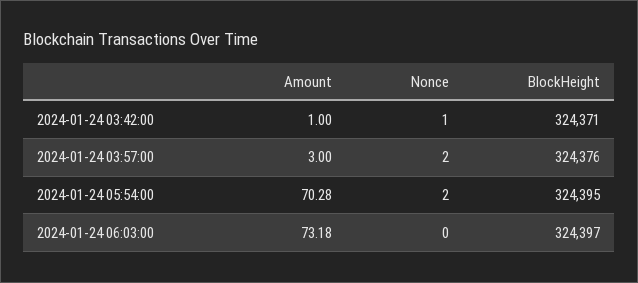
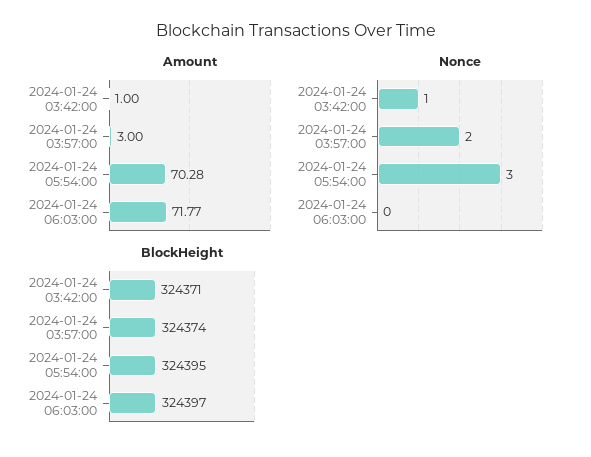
BlockHeight, 2024-01-24 03:57:00: 324376 -> 324374
Nonce, 2024-01-24 05:54:00: 2 -> 3
Amount, 2024-01-24 06:03:00: 73.18 -> 71.77

